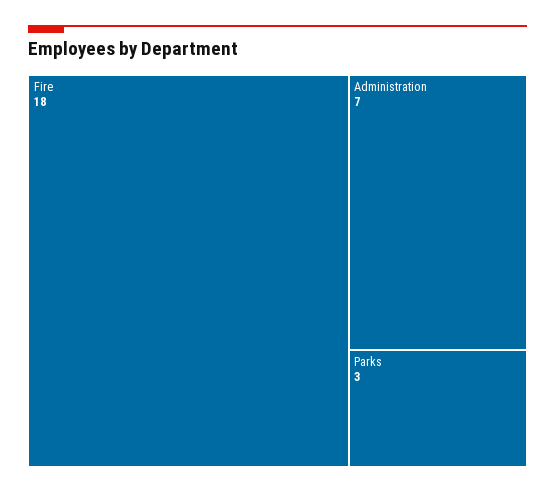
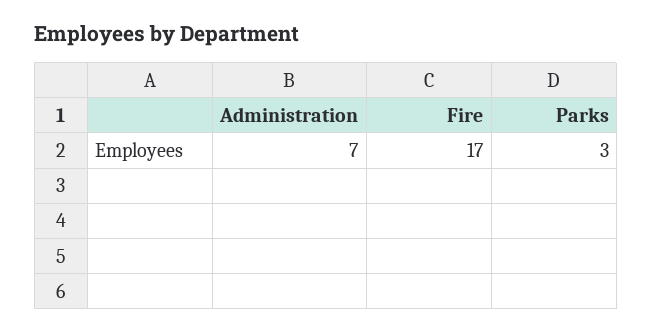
Fire: 18 -> 17

